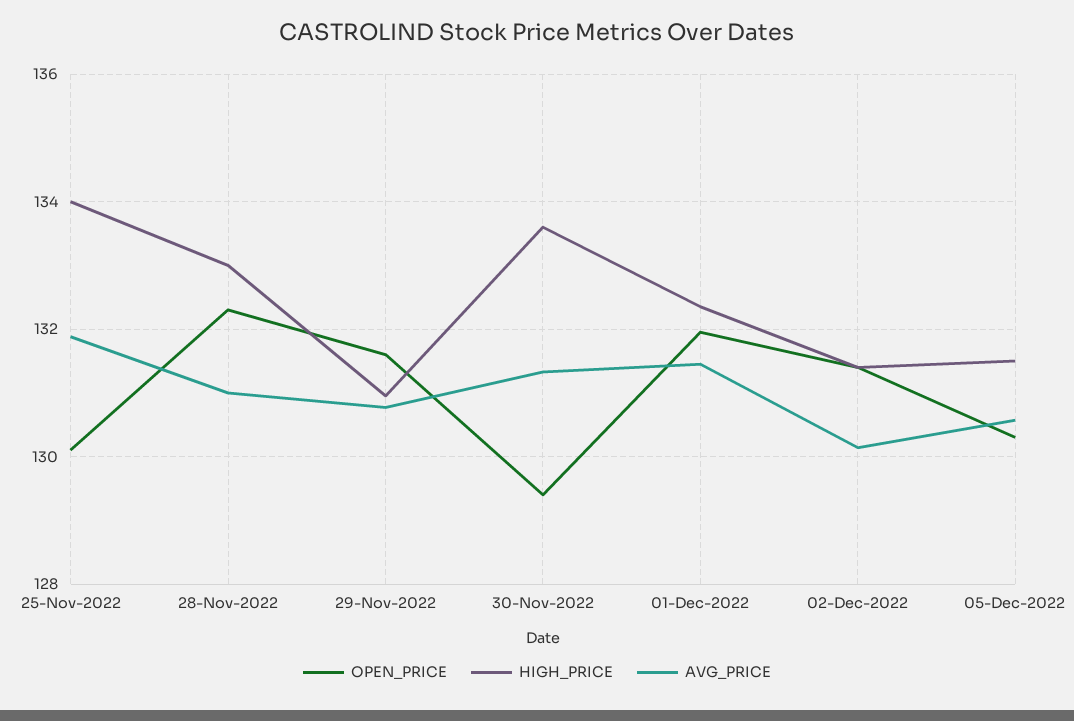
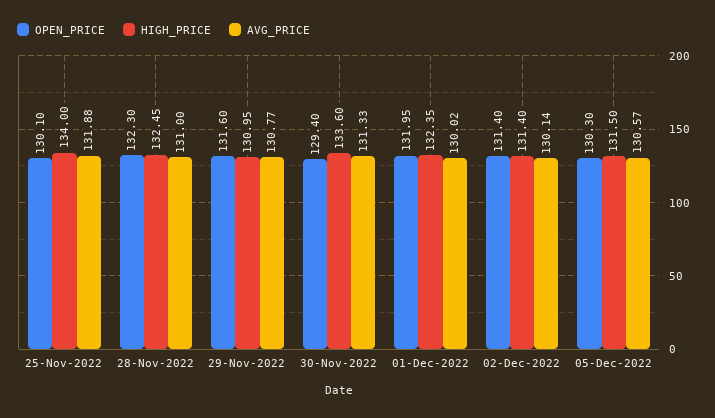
HIGH_PRICE, 28-Nov-2022: 133 -> 132.45
AVG_PRICE, 01-Dec-2022: 131.4 -> 130.02

